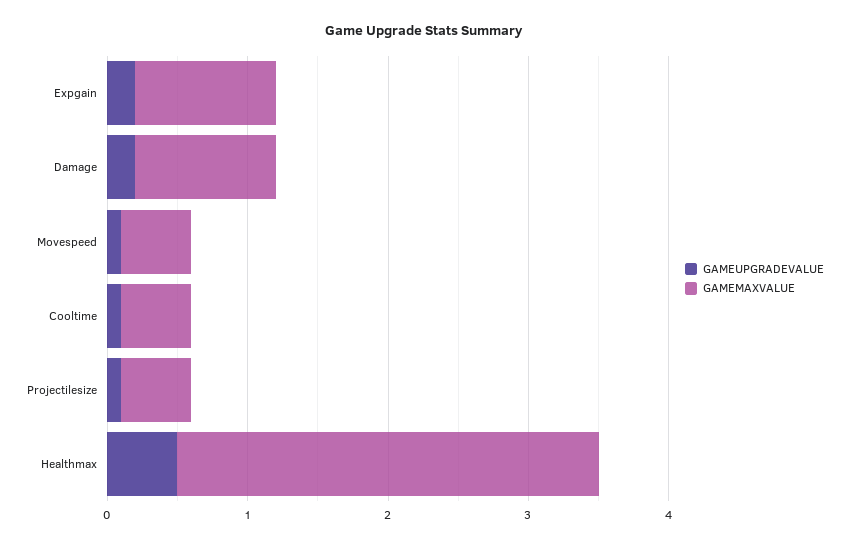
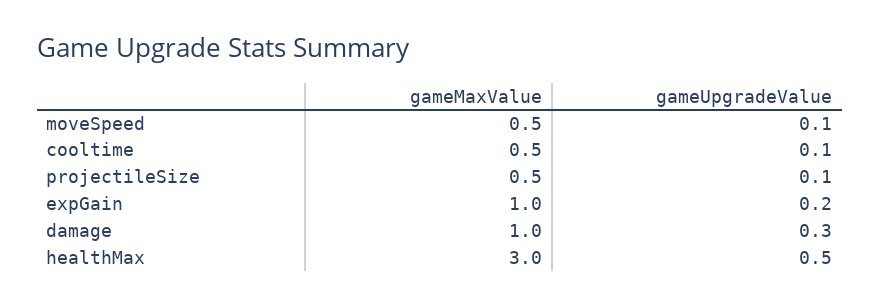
GAMEUPGRADEVALUE, Damage: 0.2 -> 0.3

